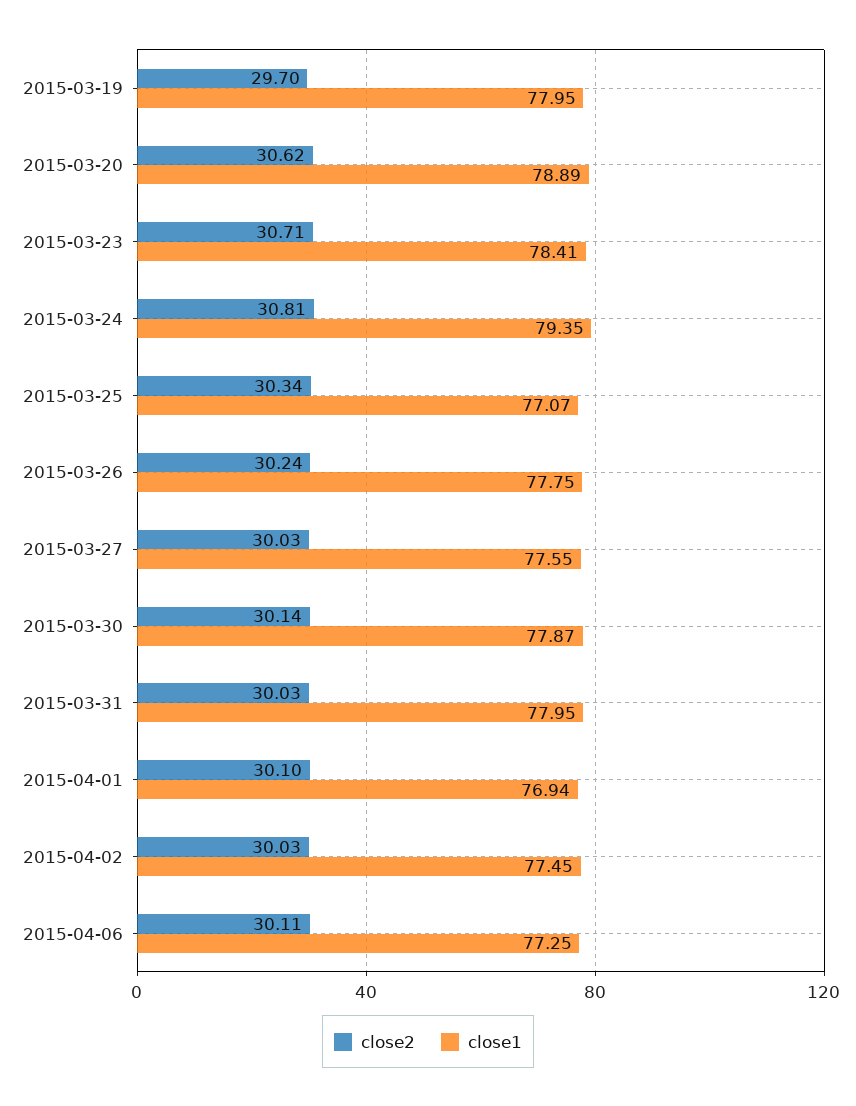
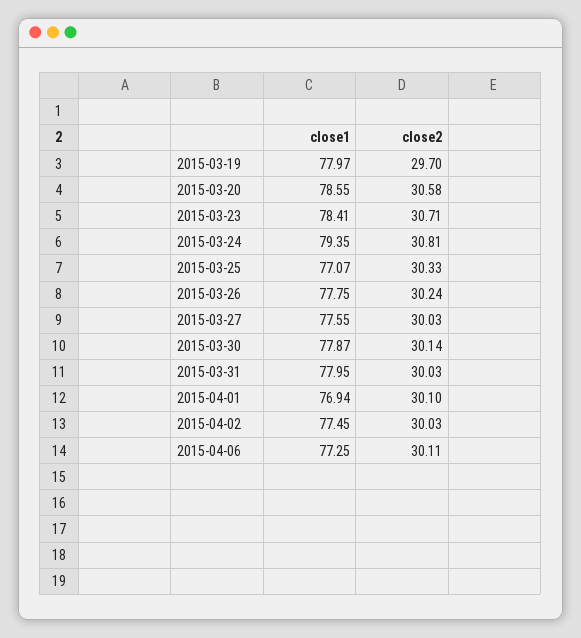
close1, 2015-03-19: 77.95 -> 77.97
close2, 2015-03-20: 30.62 -> 30.58
close1, 2015-03-20: 78.89 -> 78.55
close2, 2015-03-25: 30.34 -> 30.33

